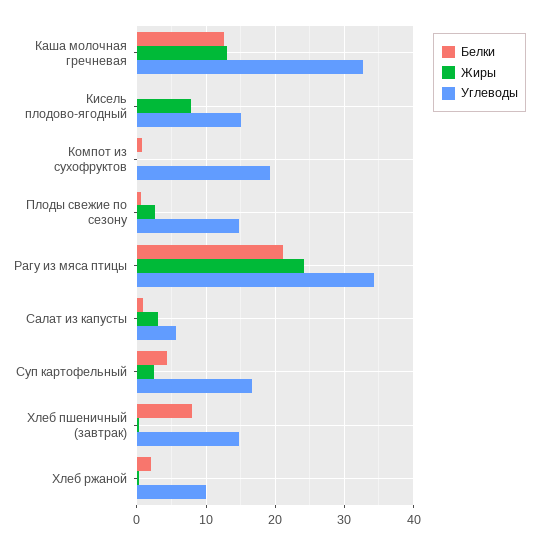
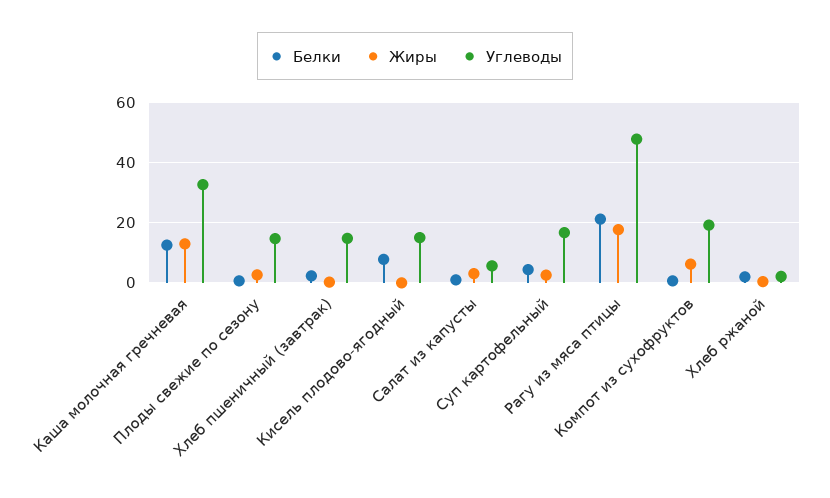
Белки, Кисель плодово-ягодный: 0 -> 8
Жиры, Кисель плодово-ягодный: 8 -> 0
Жиры, Компот из сухофруктов: 0 -> 6
Жиры, Рагу из мяса птицы: 24 -> 18
Углеводы, Рагу из мяса птицы: 34 -> 48
Белки, Хлеб пшеничный (завтрак): 8 -> 2
Углеводы, Хлеб ржаной: 10 -> 2

